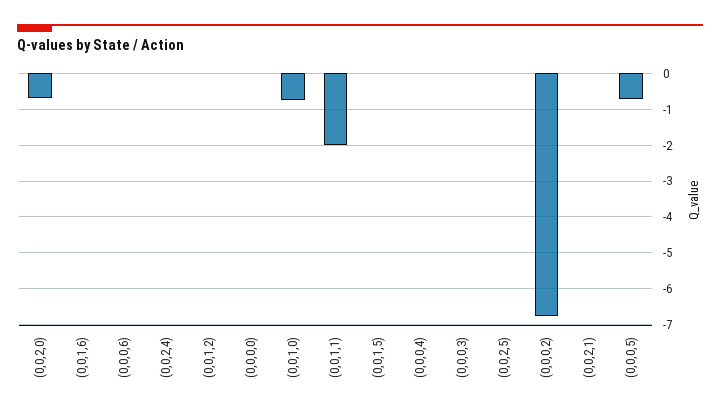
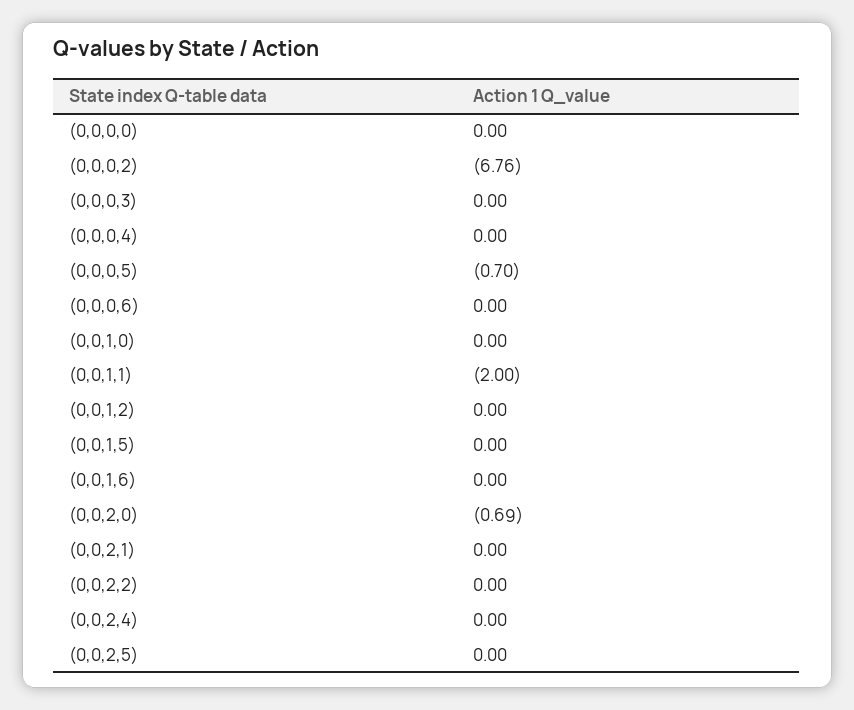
(0,0,1,0): -0.8 -> 0
(0,0,2,2): none -> 0

